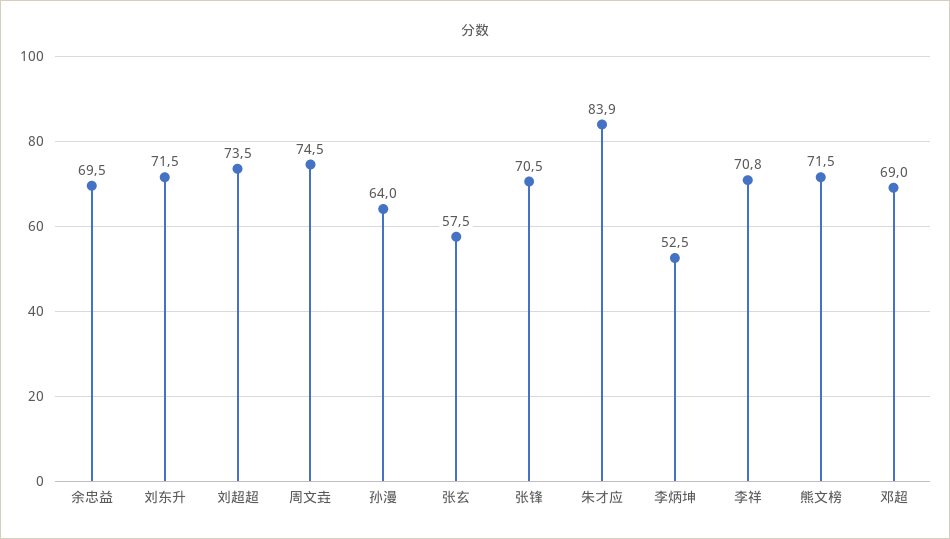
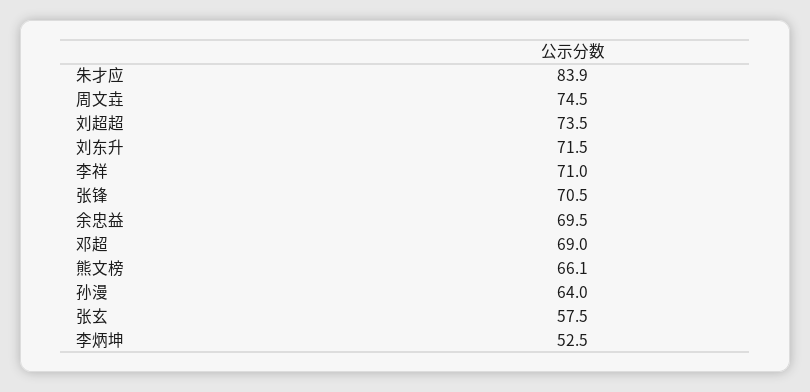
李祥: 70.8 -> 71
熊文榜: 71.5 -> 66.1

